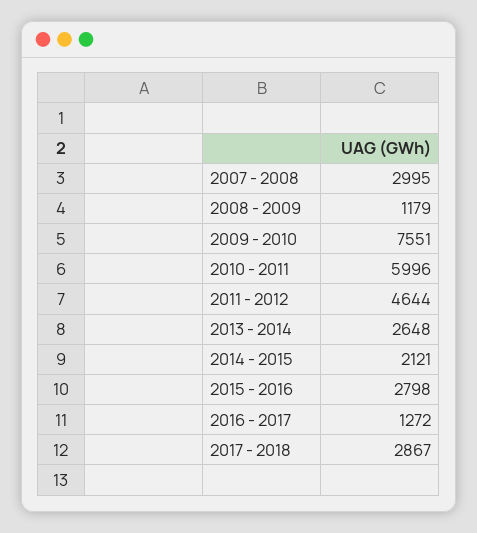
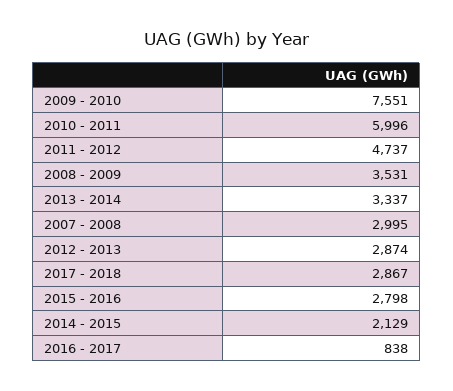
2008 - 2009: 1179 -> 3531
2011 - 2012: 4644 -> 4737
2013 - 2014: 2648 -> 3337
2014 - 2015: 2121 -> 2129
2016 - 2017: 1272 -> 838
2012 - 2013: none -> 2874

